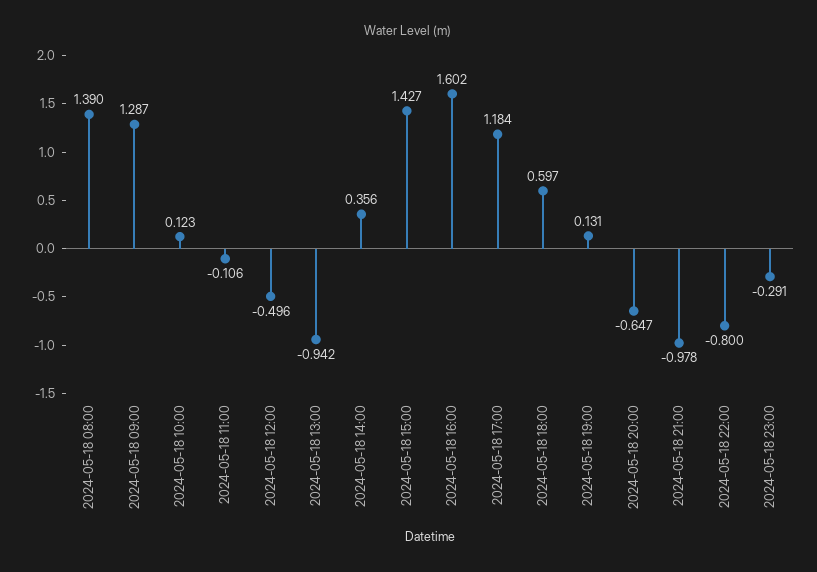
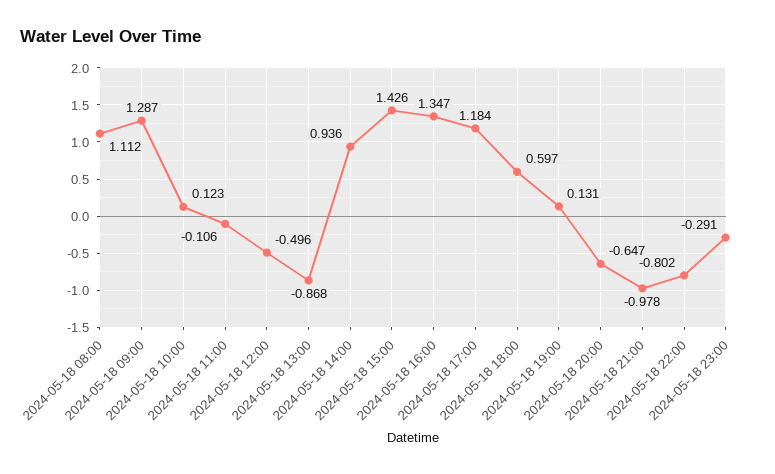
2024-05-18 08:00: 1.39 -> 1.112
2024-05-18 13:00: -0.942 -> -0.868
2024-05-18 14:00: 0.356 -> 0.936
2024-05-18 15:00: 1.427 -> 1.426
2024-05-18 16:00: 1.602 -> 1.347
2024-05-18 22:00: -0.8 -> -0.802

